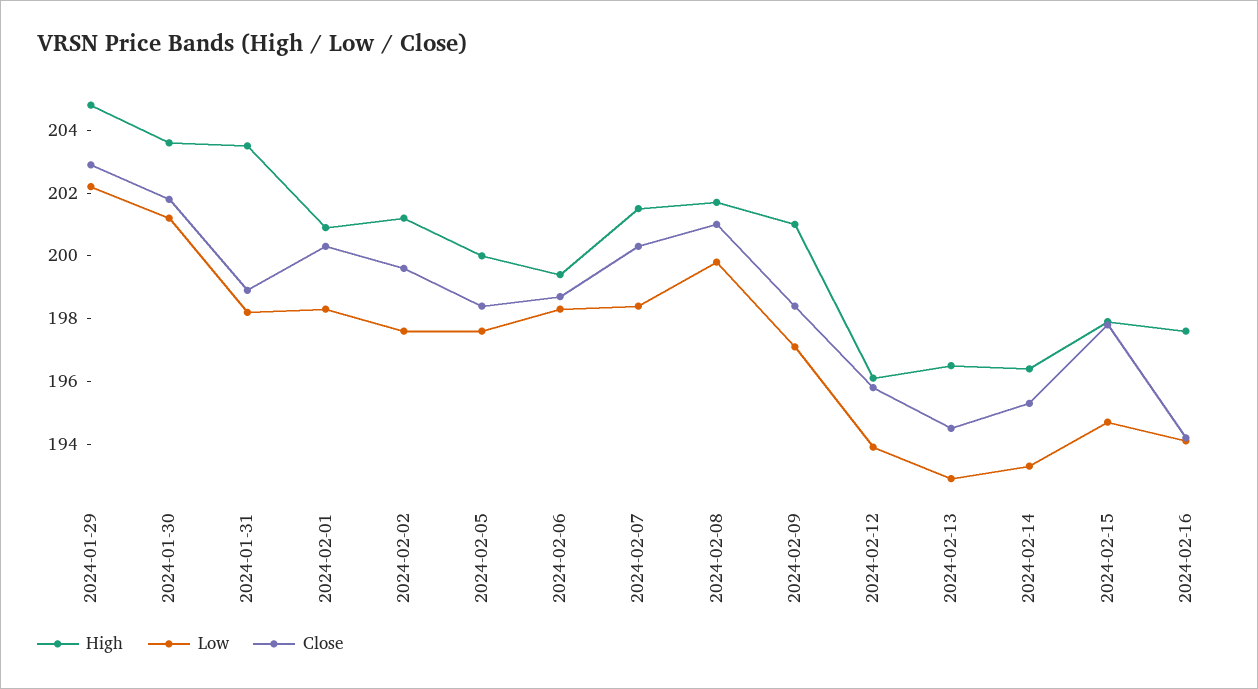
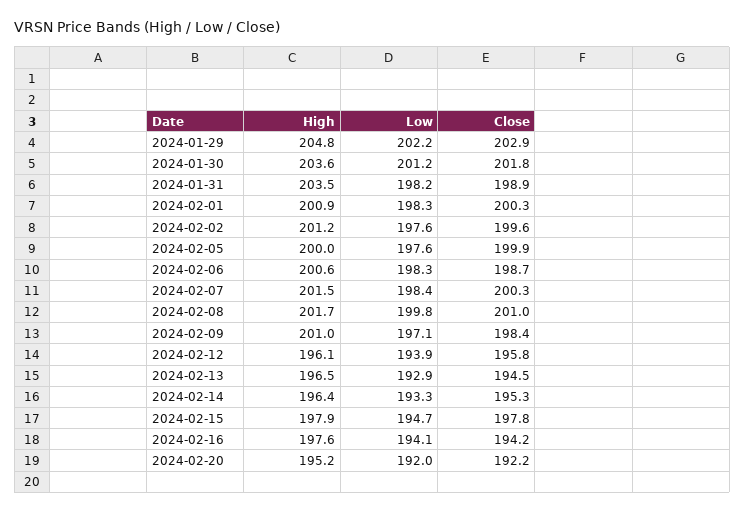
Close, 2024-02-05: 198.5 -> 199.9
High, 2024-02-06: 199.5 -> 200.6
High, 2024-02-20: none -> 195.2
Low, 2024-02-20: none -> 192
Close, 2024-02-20: none -> 192.2

